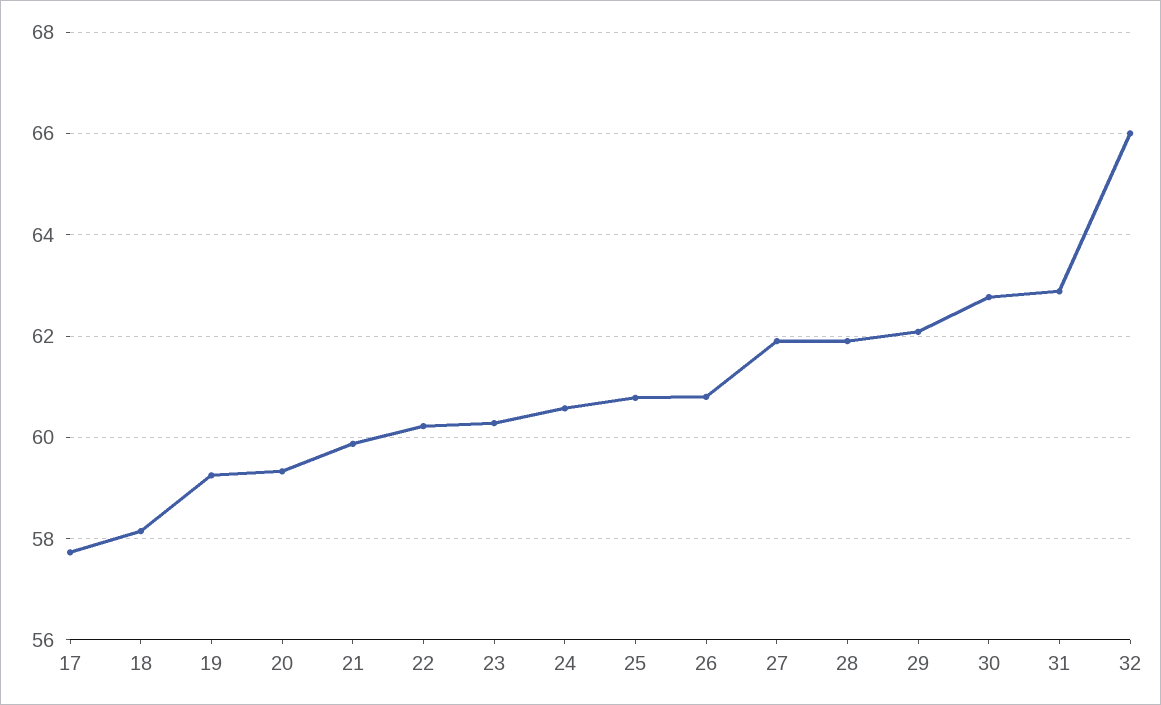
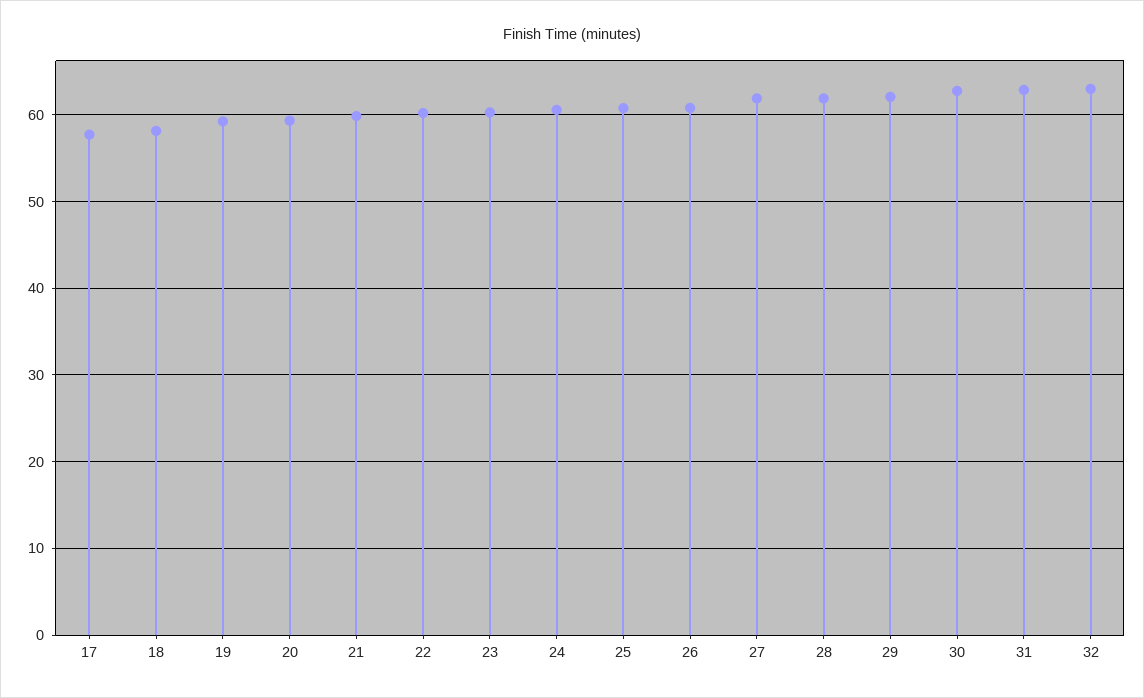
32: 66 -> 63

